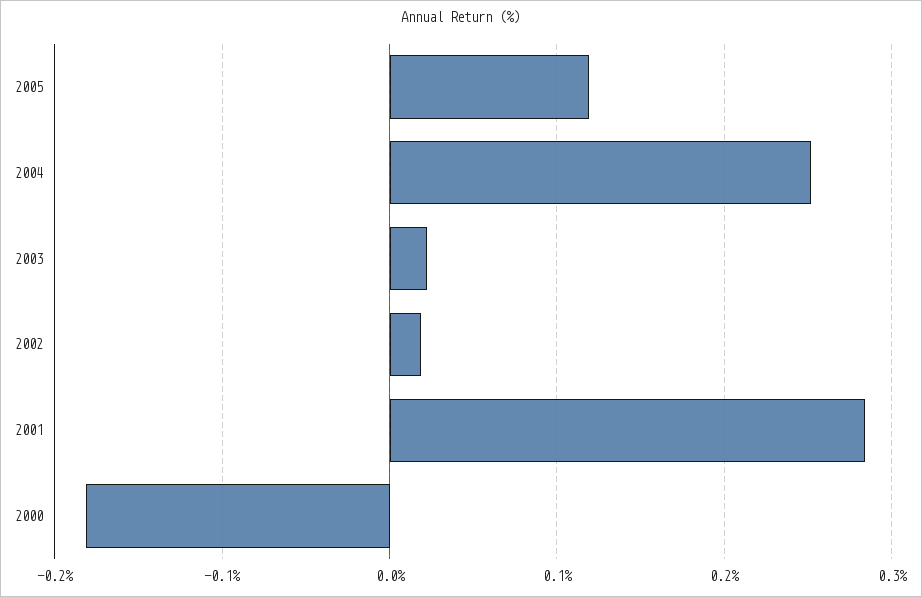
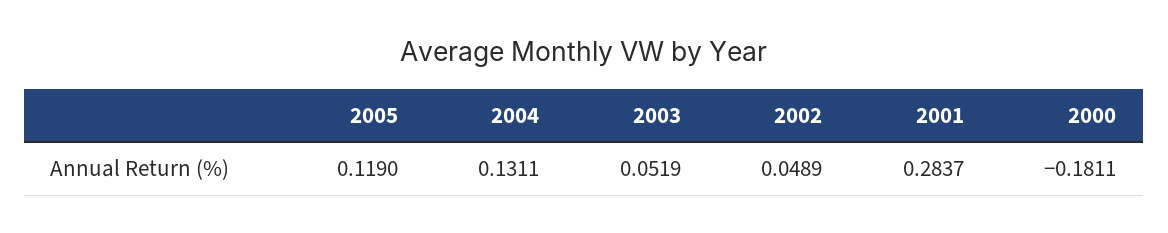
2004: 0.25 -> 0.1311
2003: 0.02 -> 0.0519
2002: 0.02 -> 0.0489

